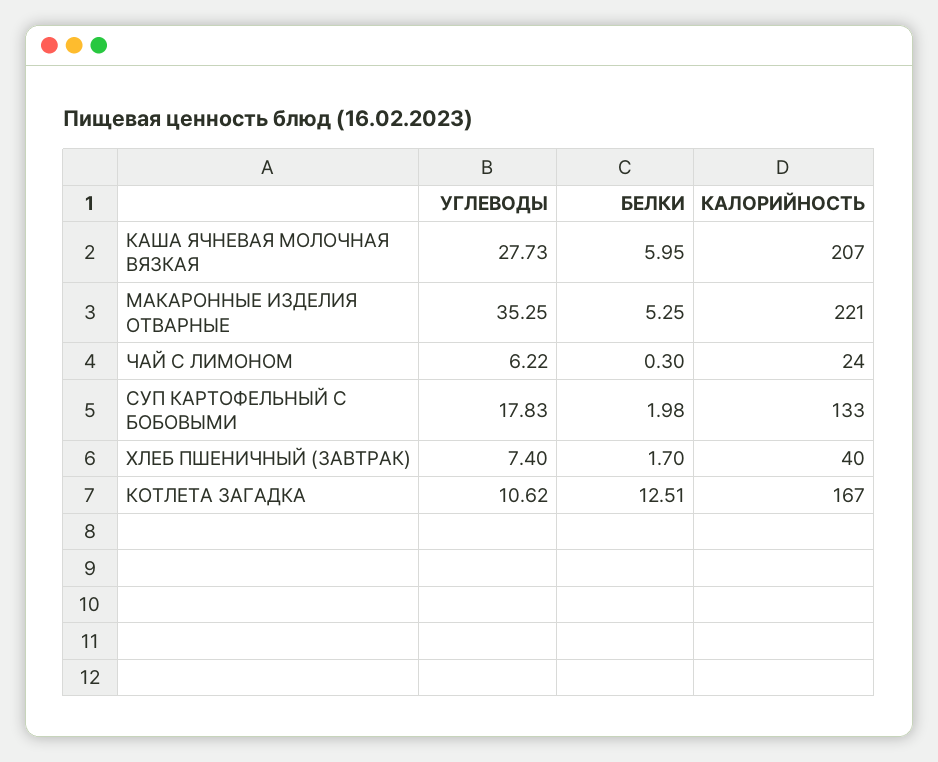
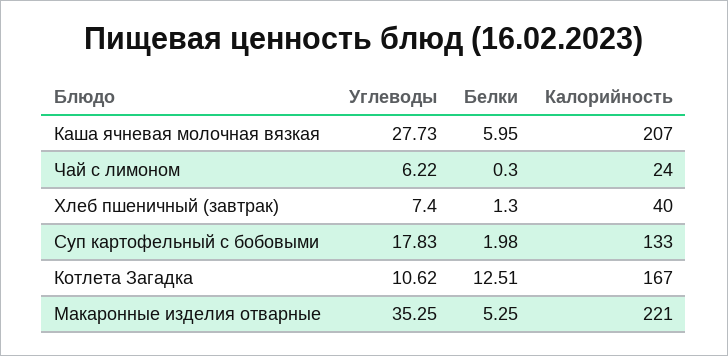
БЕЛКИ, ХЛЕБ ПШЕНИЧНЫЙ (ЗАВТРАК): 1.7 -> 1.3

